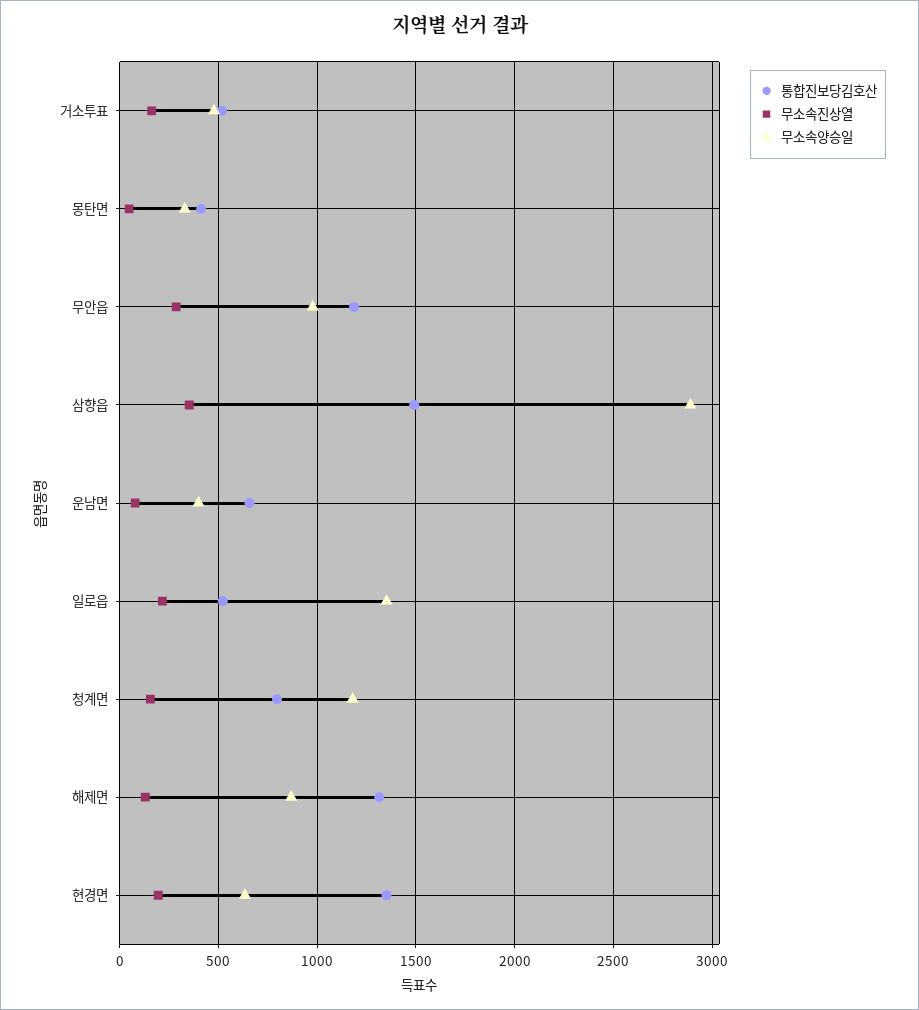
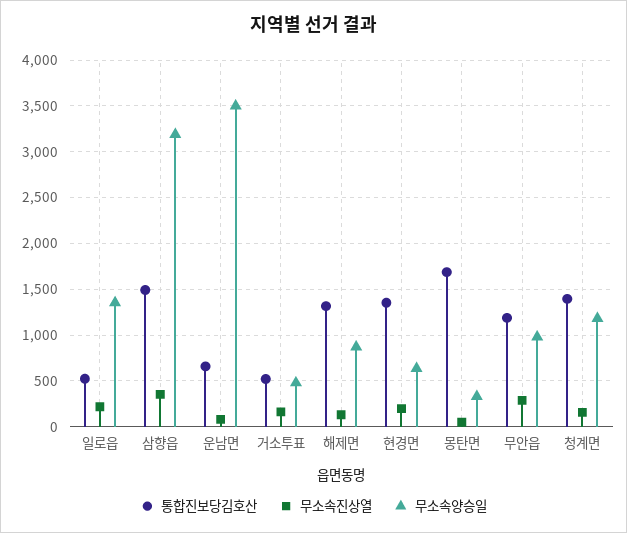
통합진보당김호산, 몽탄면: 400 -> 1700
무소속양승일, 삼향읍: 2900 -> 3200
무소속양승일, 운남면: 400 -> 3500
통합진보당김호산, 청계면: 800 -> 1400

